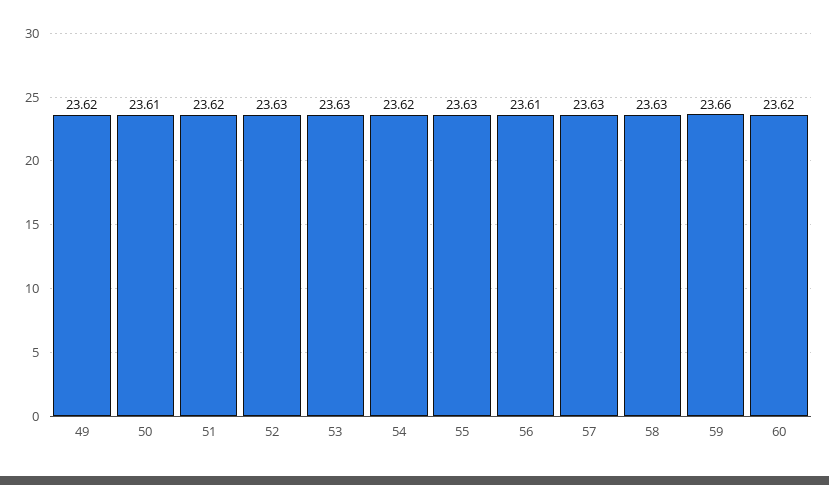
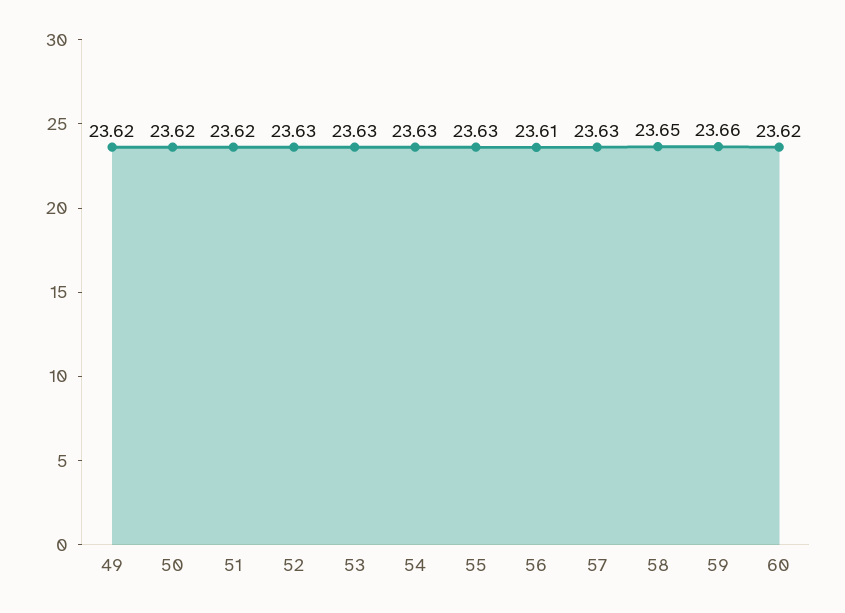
50: 23.61 -> 23.62
54: 23.62 -> 23.63
58: 23.63 -> 23.65

